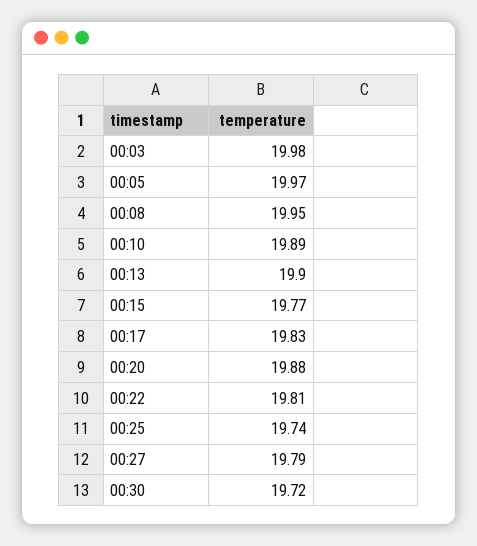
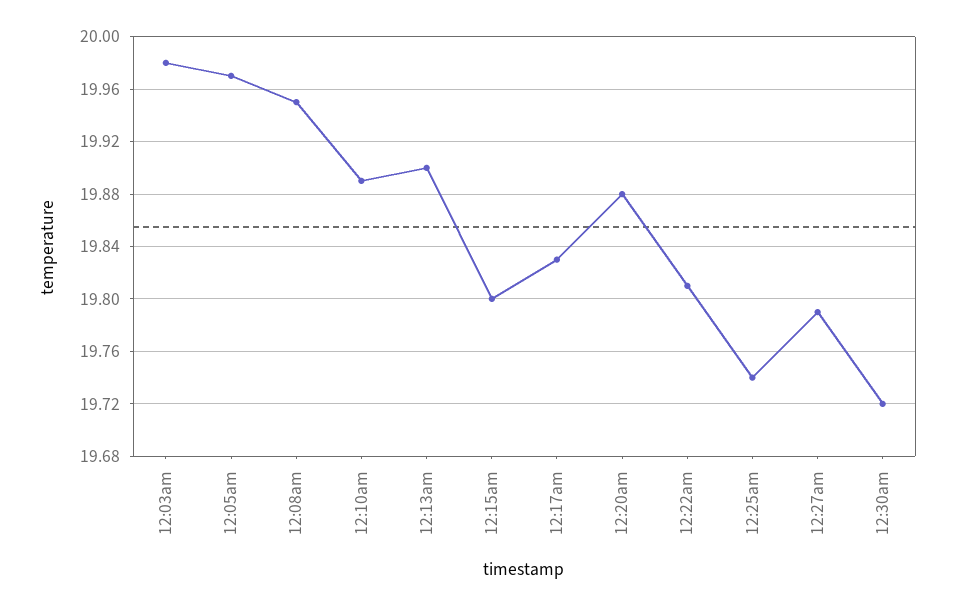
00:15: 19.77 -> 19.8

